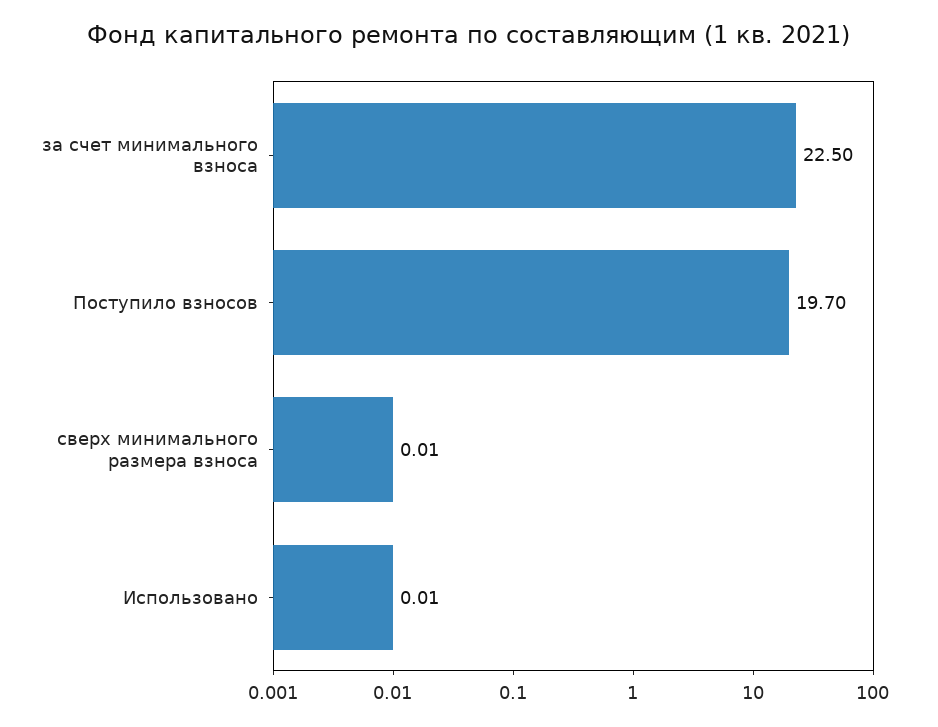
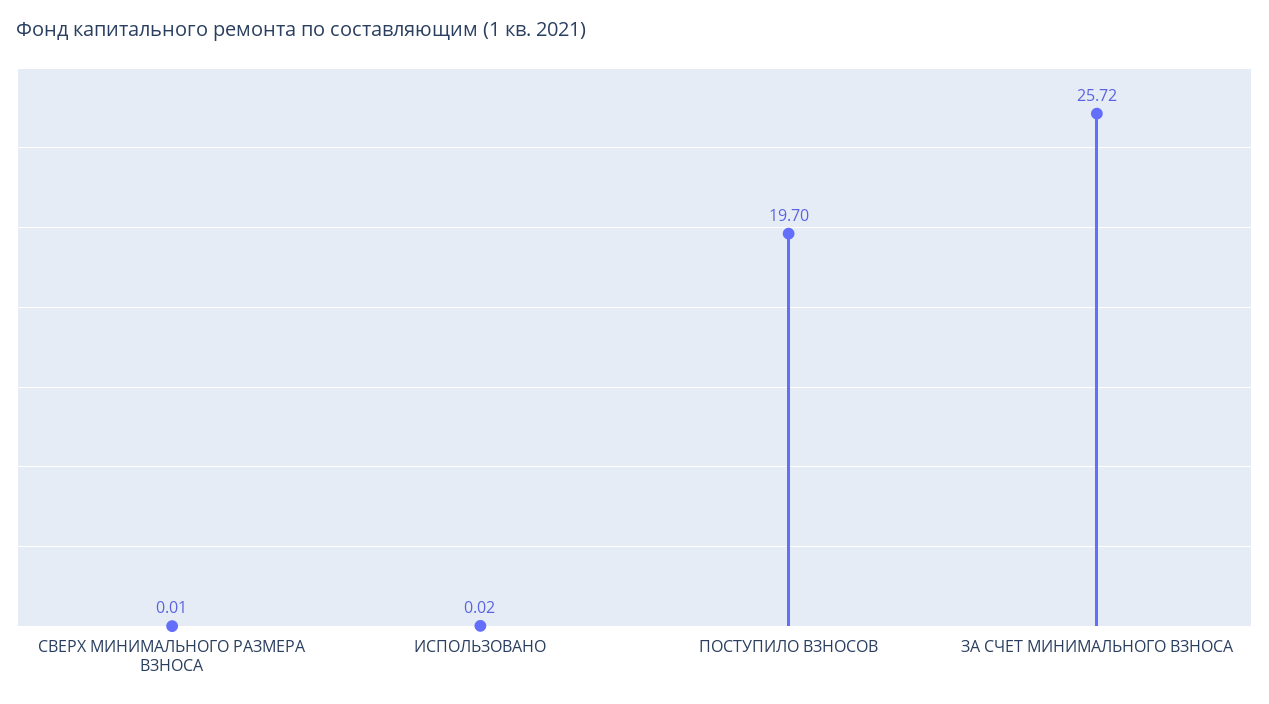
за счет минимального взноса: 22.5 -> 25.72
Использовано: 0.01 -> 0.02

